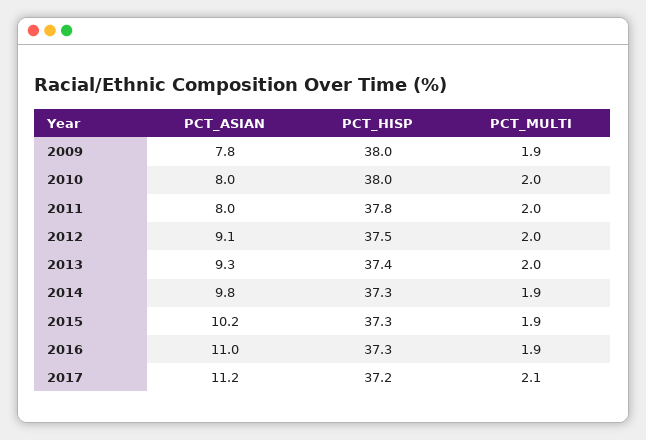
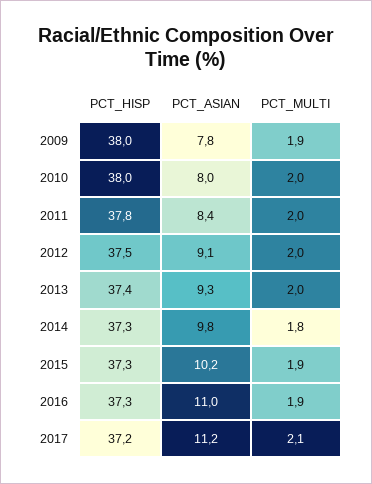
PCT_ASIAN, 2011: 8 -> 8.4
PCT_MULTI, 2014: 1.9 -> 1.8

